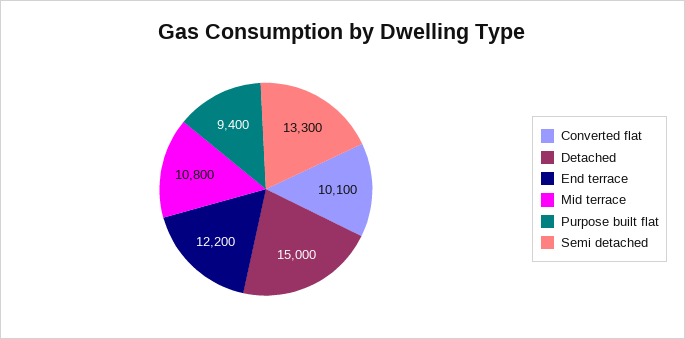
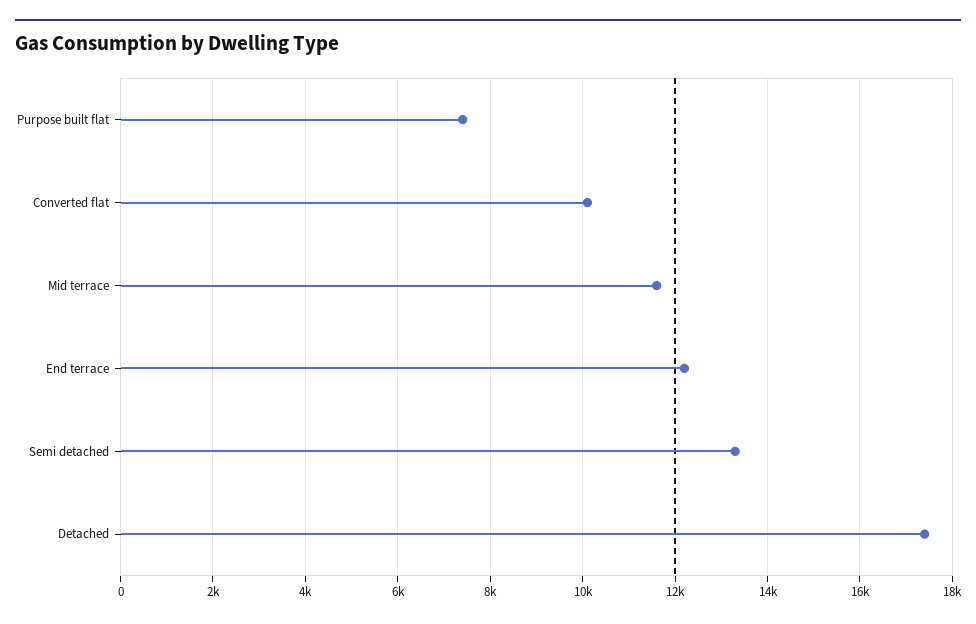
Detached: 15000 -> 17400
Mid terrace: 10800 -> 11600
Purpose built flat: 9400 -> 7400

